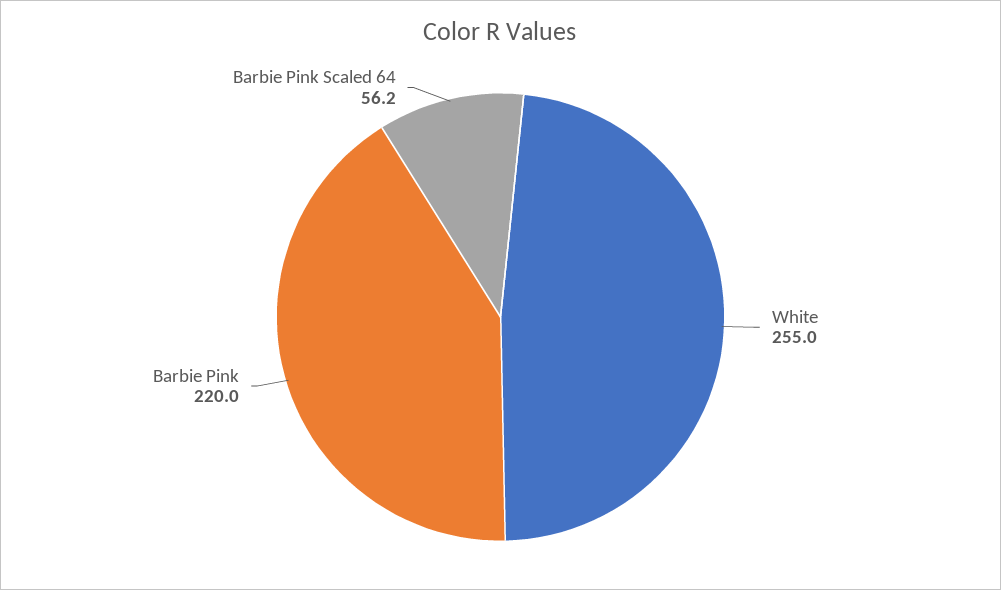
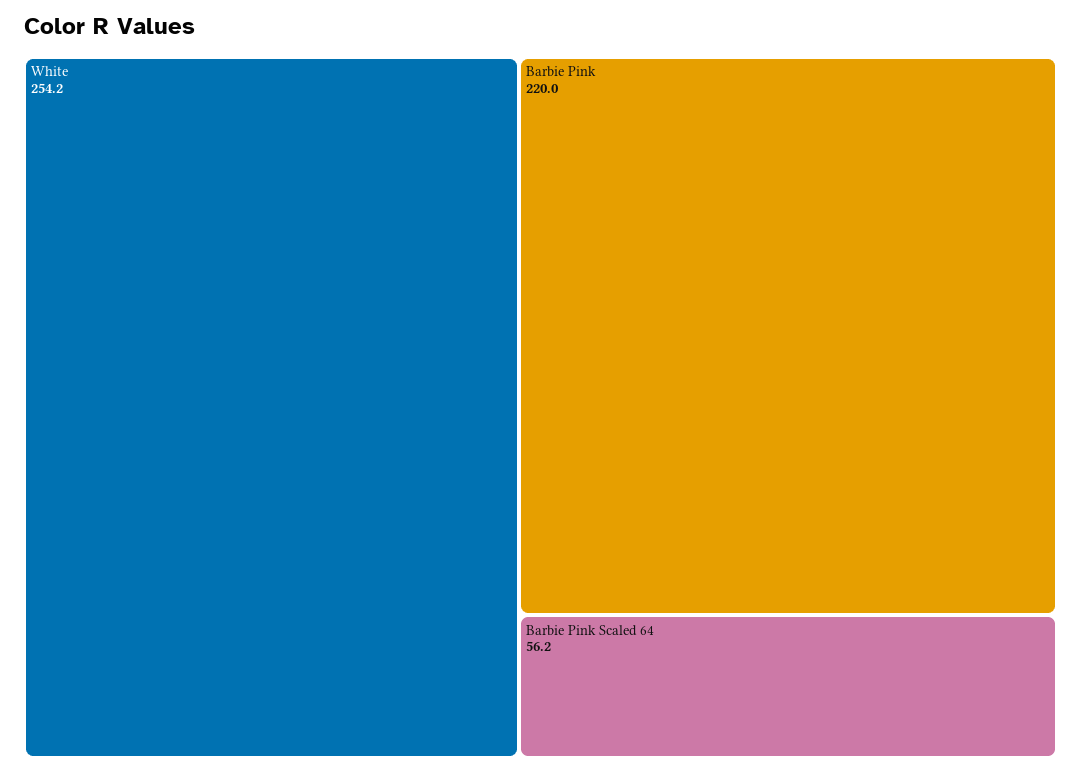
White: 255 -> 254.2

